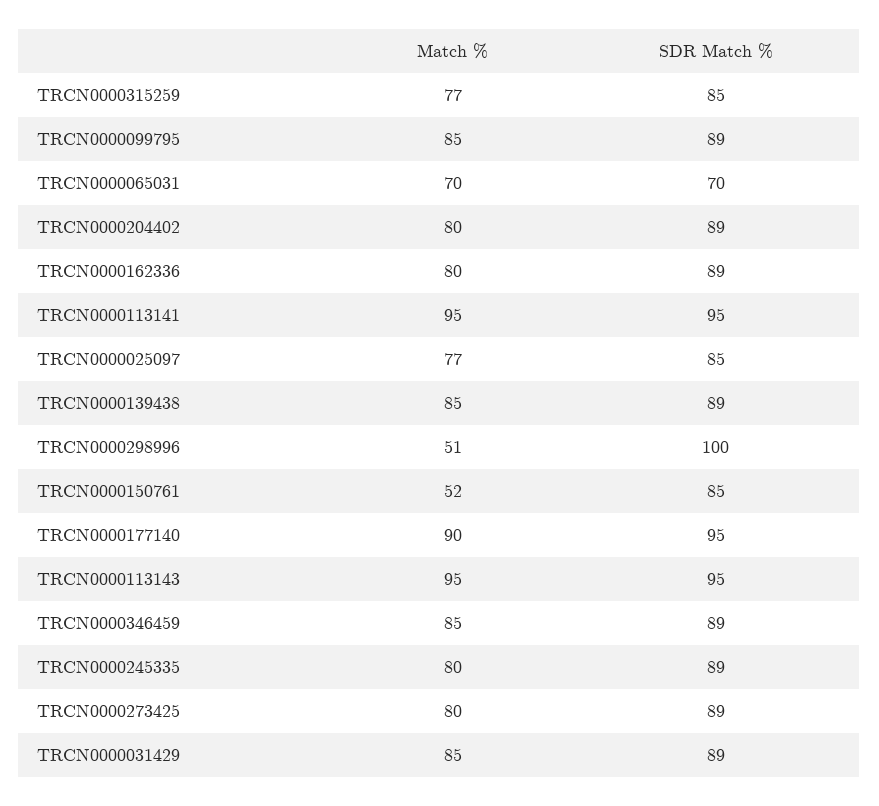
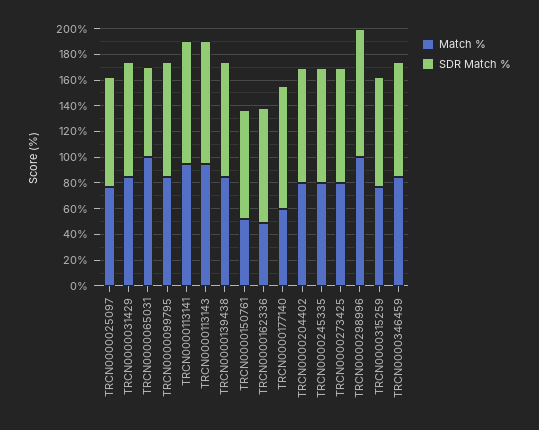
Match %, TRCN0000065031: 70 -> 100
Match %, TRCN0000162336: 80 -> 50
Match %, TRCN0000298996: 51 -> 100
Match %, TRCN0000177140: 90 -> 60

